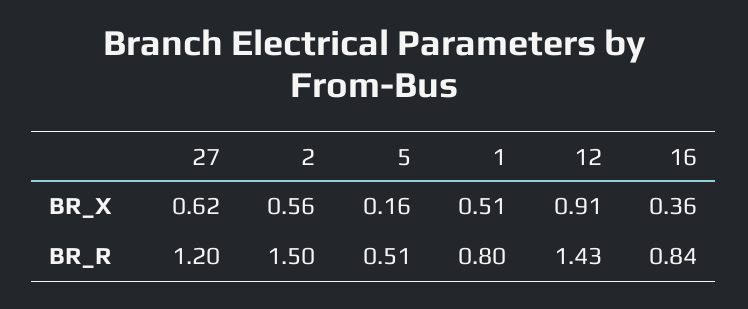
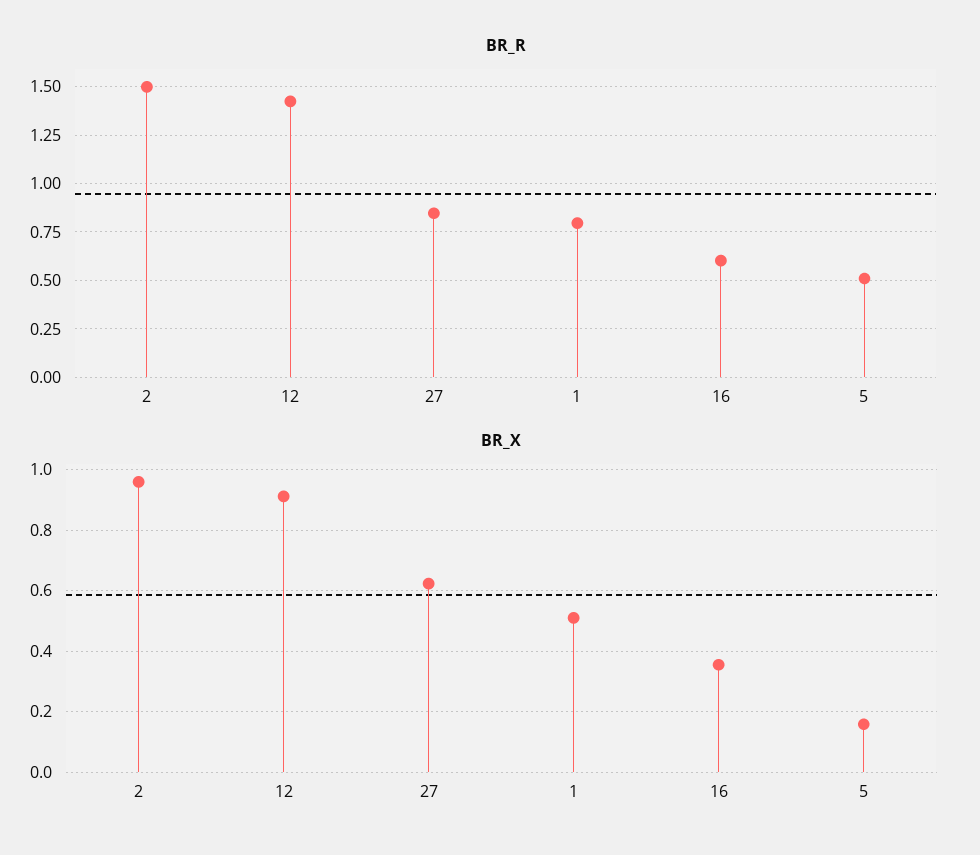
BR_X, 2: 0.56 -> 0.96
BR_R, 27: 1.2 -> 0.85
BR_R, 16: 0.84 -> 0.6

